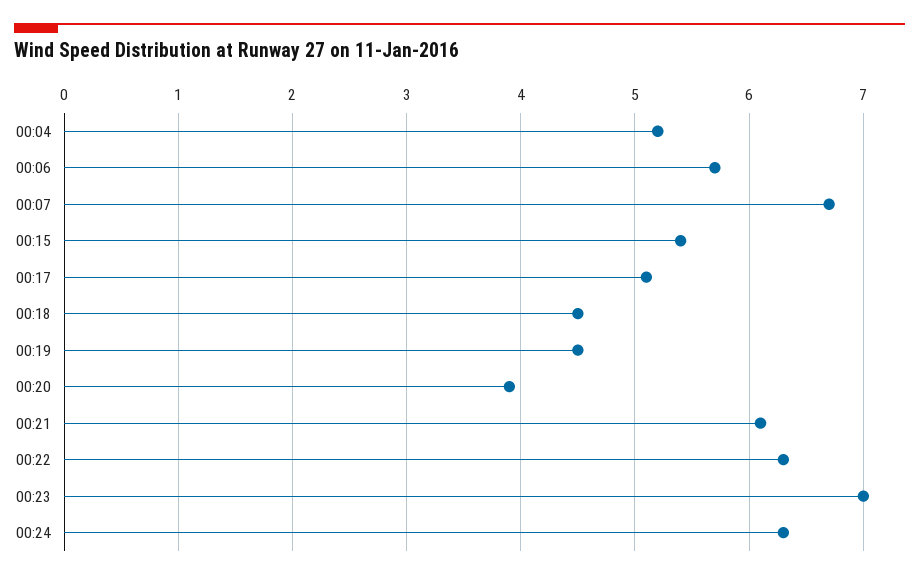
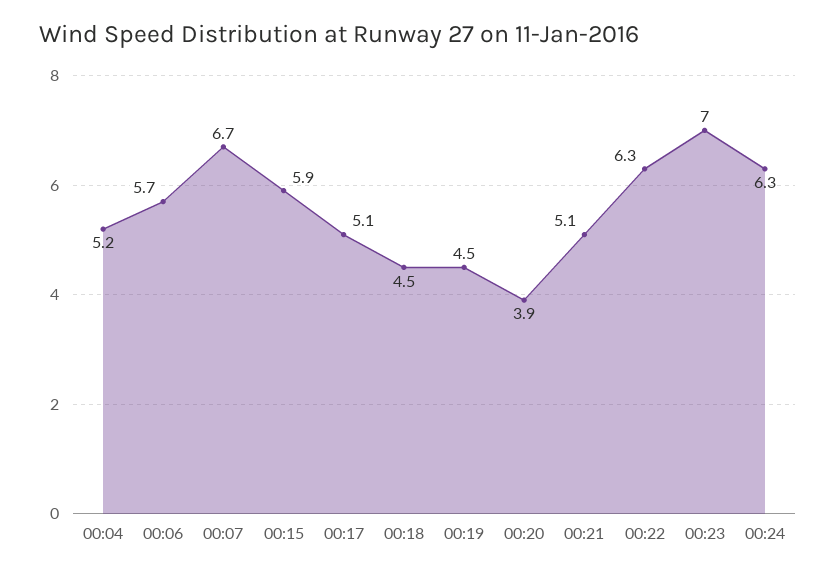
00:15: 5.4 -> 5.9
00:21: 6.1 -> 5.1

